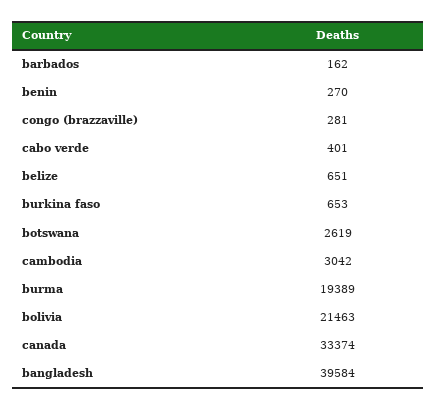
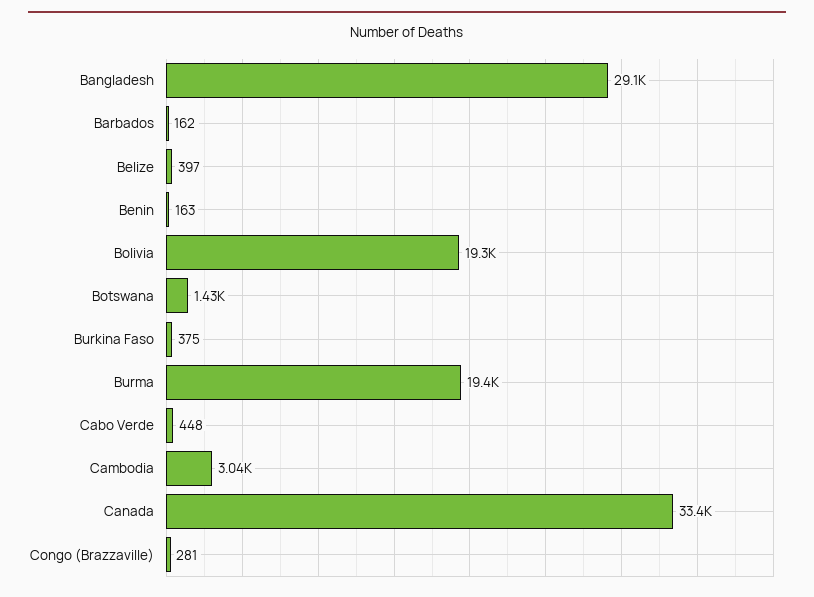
benin: 270 -> 163
cabo verde: 401 -> 448
belize: 651 -> 397
burkina faso: 653 -> 375
botswana: 2619 -> 1430
bolivia: 21463 -> 19300
bangladesh: 39584 -> 29100

